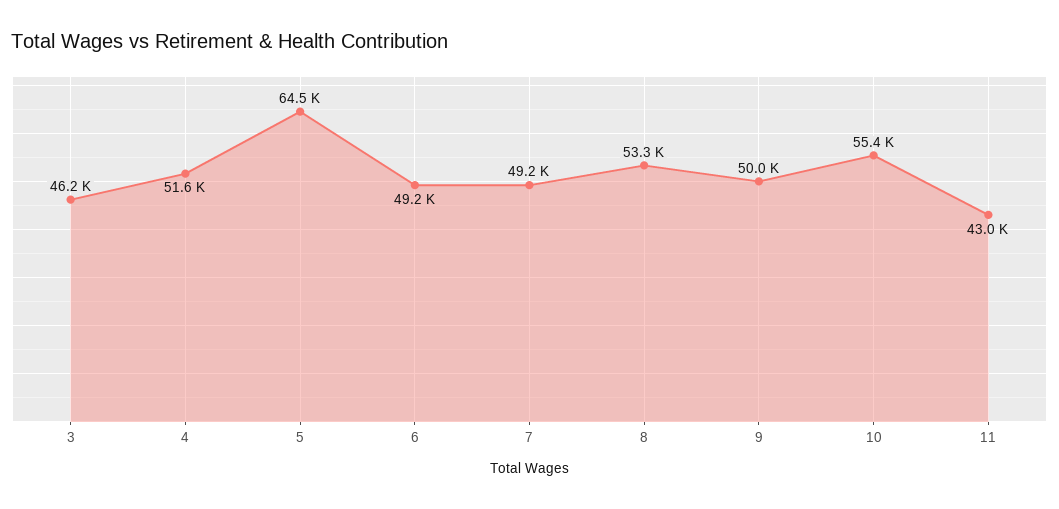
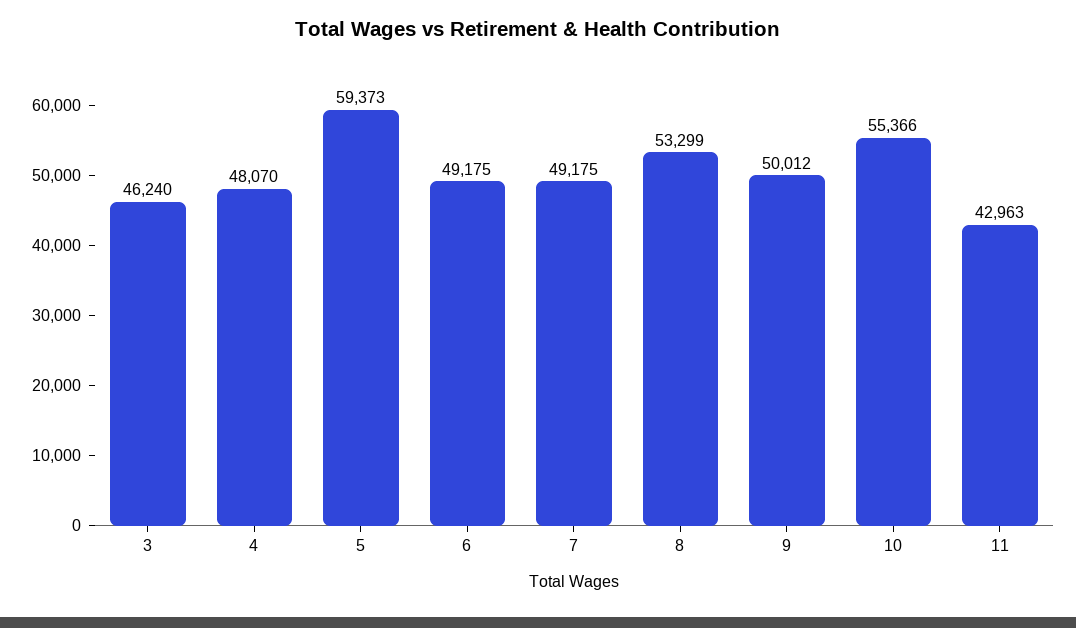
4: 51600 -> 48070
5: 64500 -> 59373

